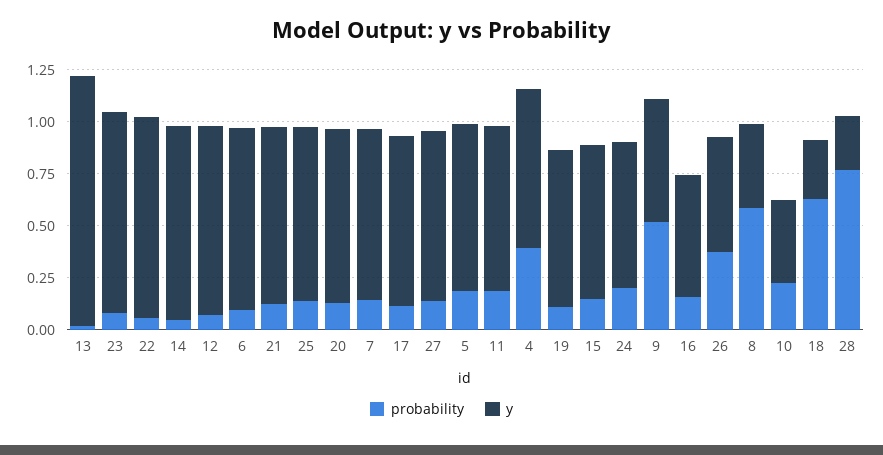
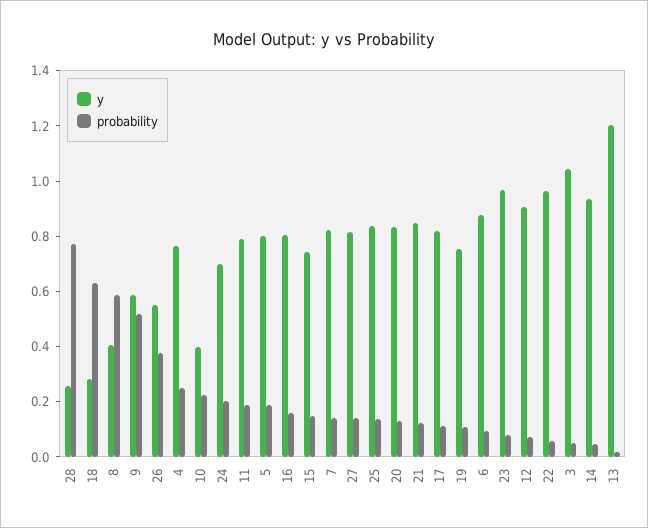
probability, 4: 0.4 -> 0.25
y, 16: 0.6 -> 0.8
y, 3: none -> 1.05
probability, 3: none -> 0.05

